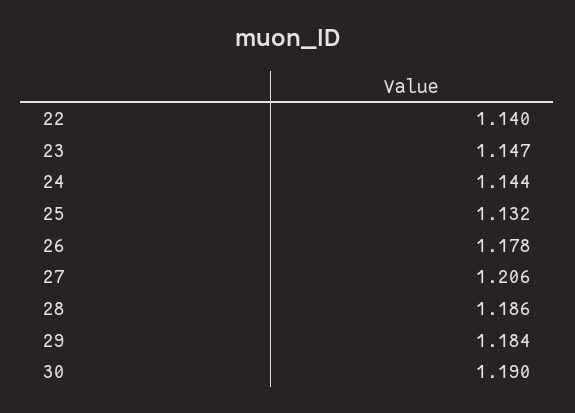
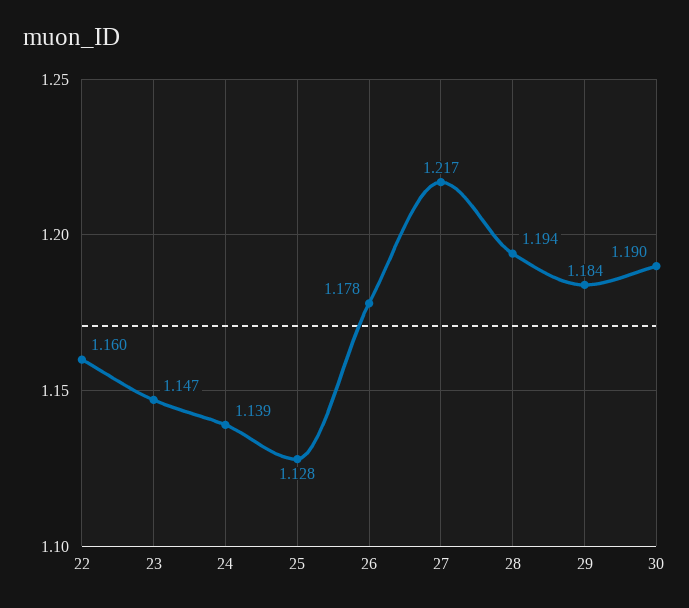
22: 1.14 -> 1.16
24: 1.144 -> 1.139
25: 1.132 -> 1.128
27: 1.206 -> 1.217
28: 1.186 -> 1.194

